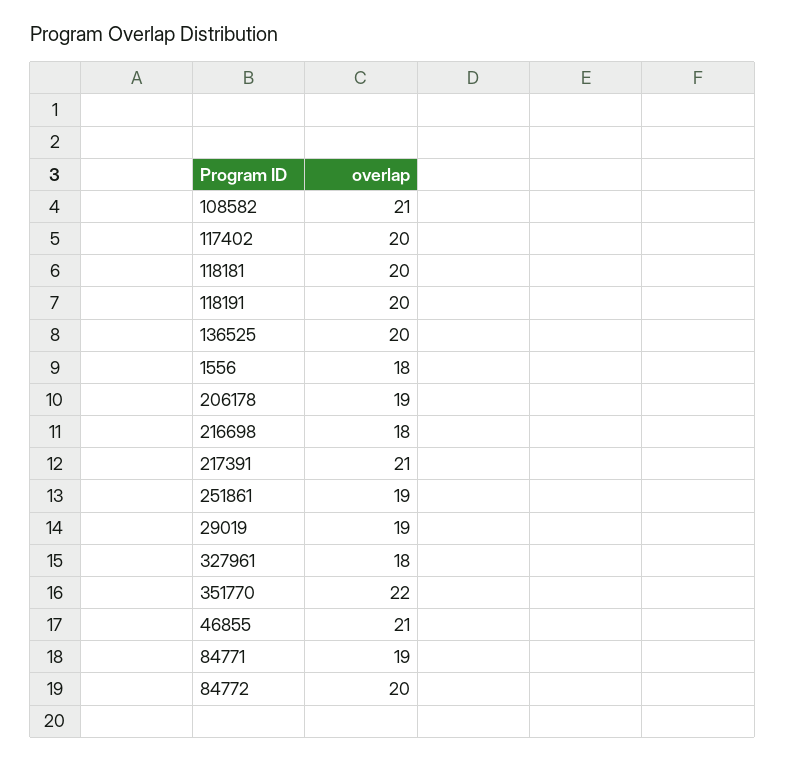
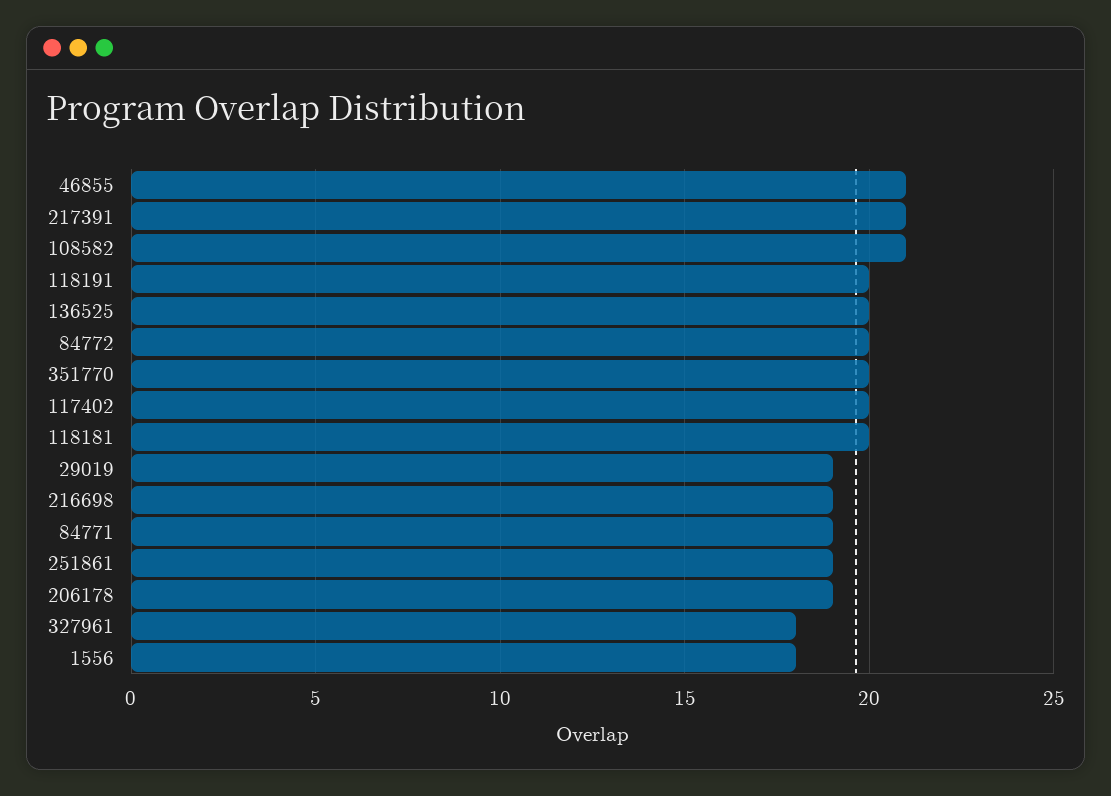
216698: 18 -> 19
351770: 22 -> 20

